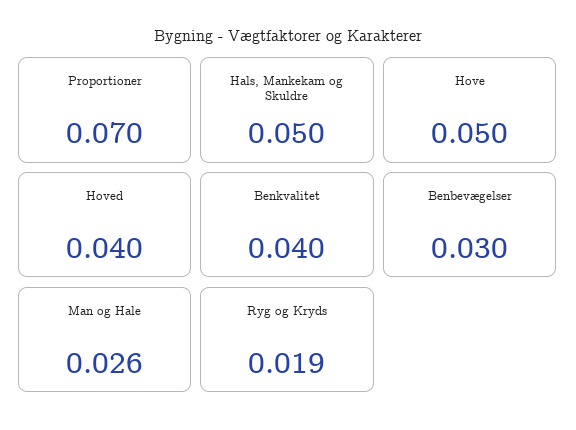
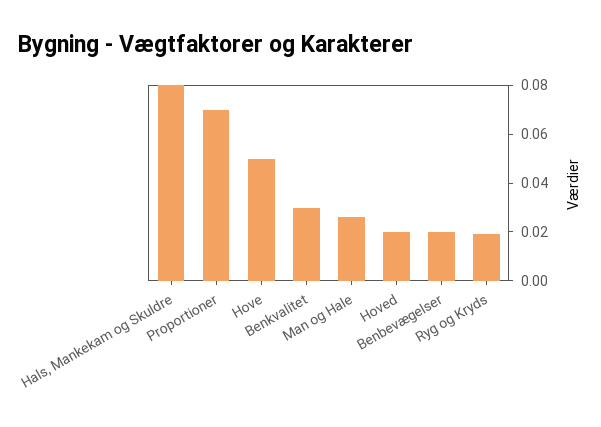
Hals, Mankekam og Skuldre: 0.05 -> 0.08
Hoved: 0.04 -> 0.02
Benkvalitet: 0.04 -> 0.03
Benbevægelser: 0.03 -> 0.02

